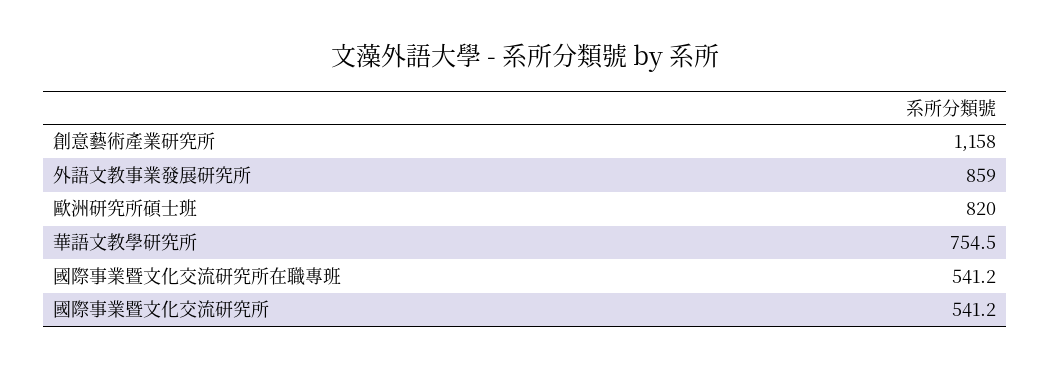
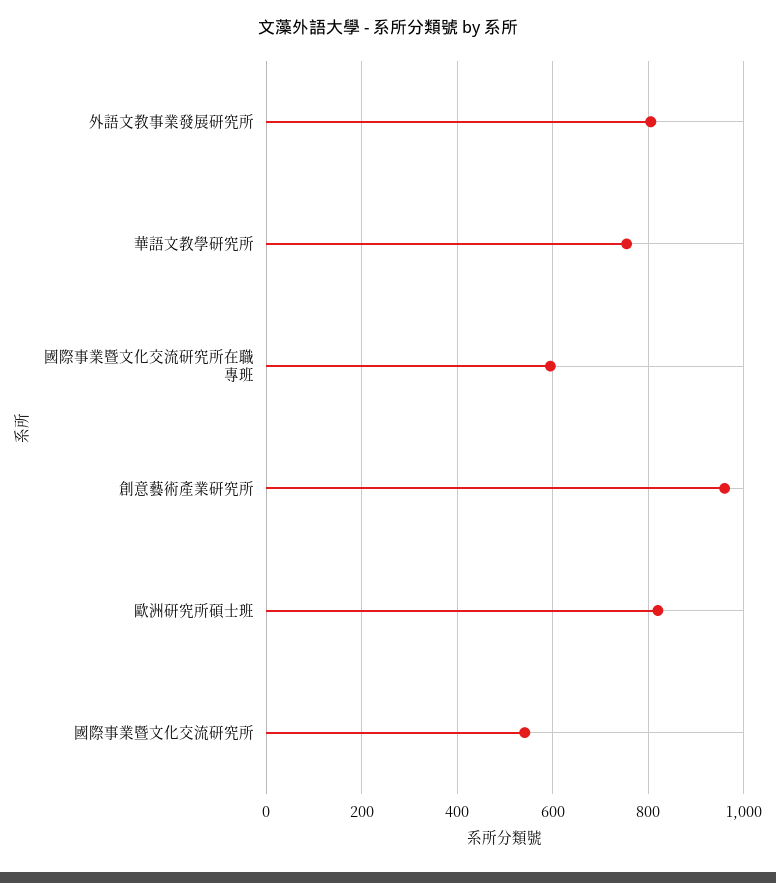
創意藝術產業研究所: 1158 -> 960
外語文教事業發展研究所: 859 -> 800
國際事業暨文化交流研究所在職專班: 541.2 -> 600

